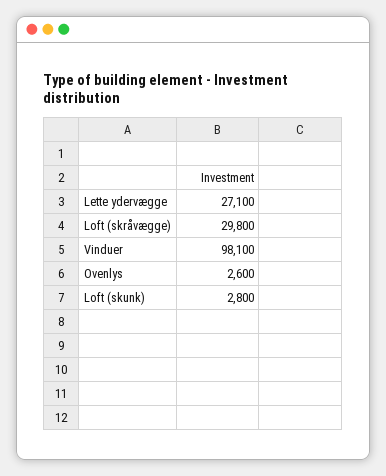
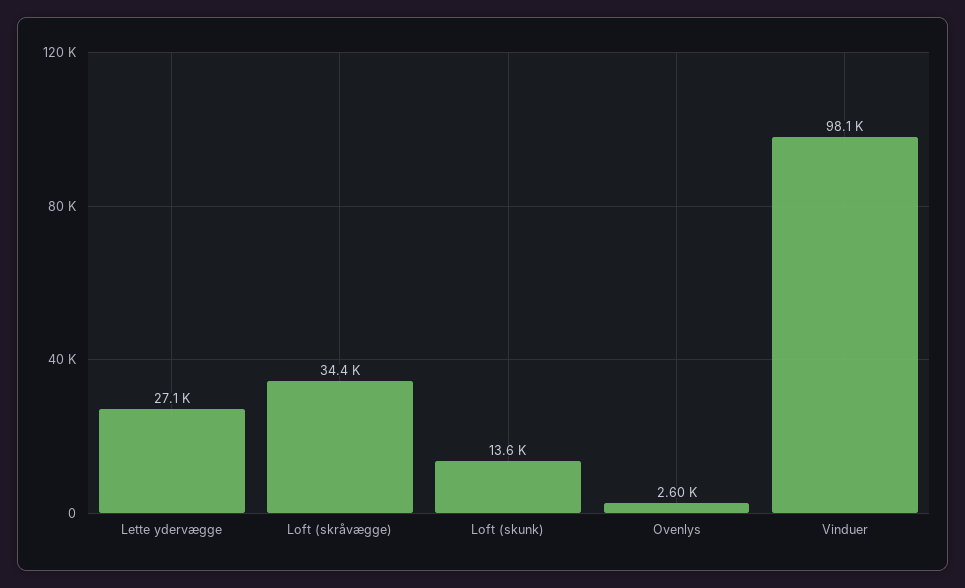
Loft (skråvægge): 29800 -> 34400
Loft (skunk): 2800 -> 13600

